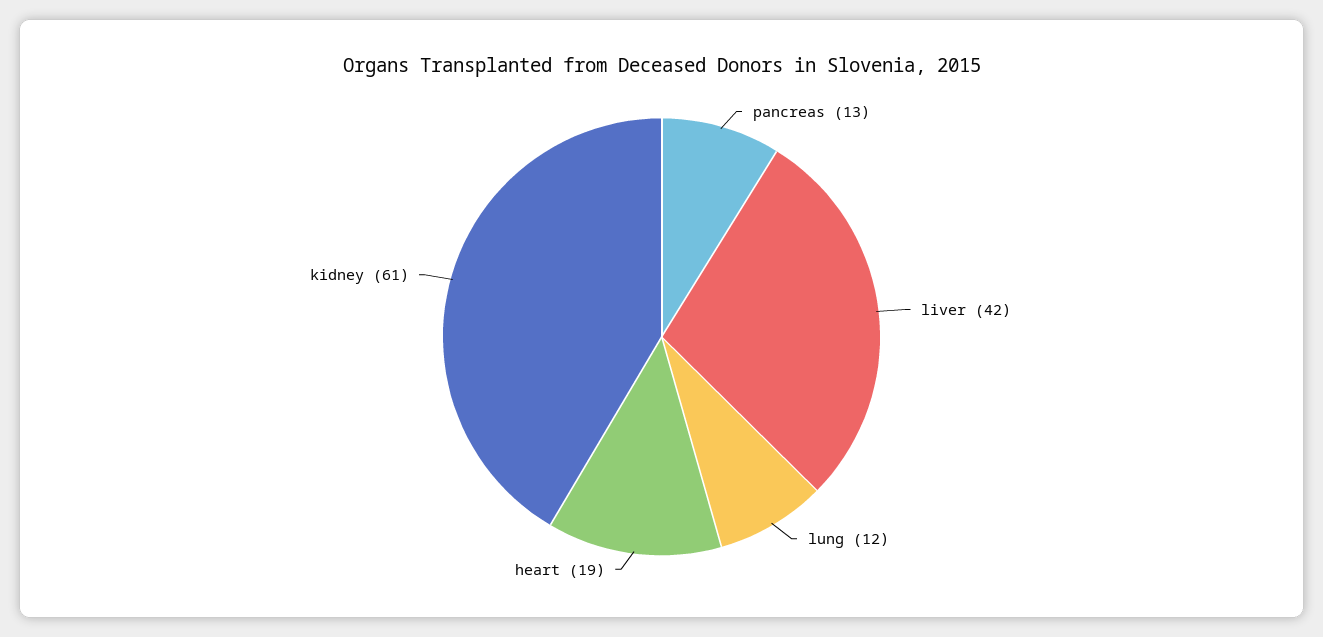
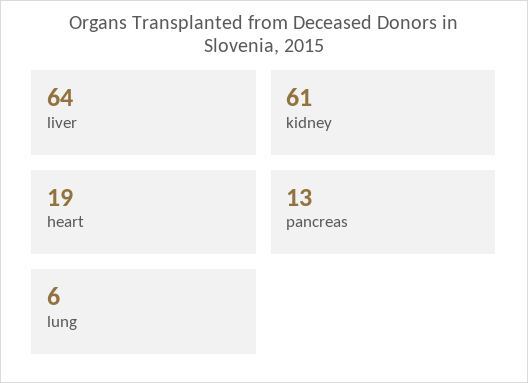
liver: 42 -> 64
lung: 12 -> 6

